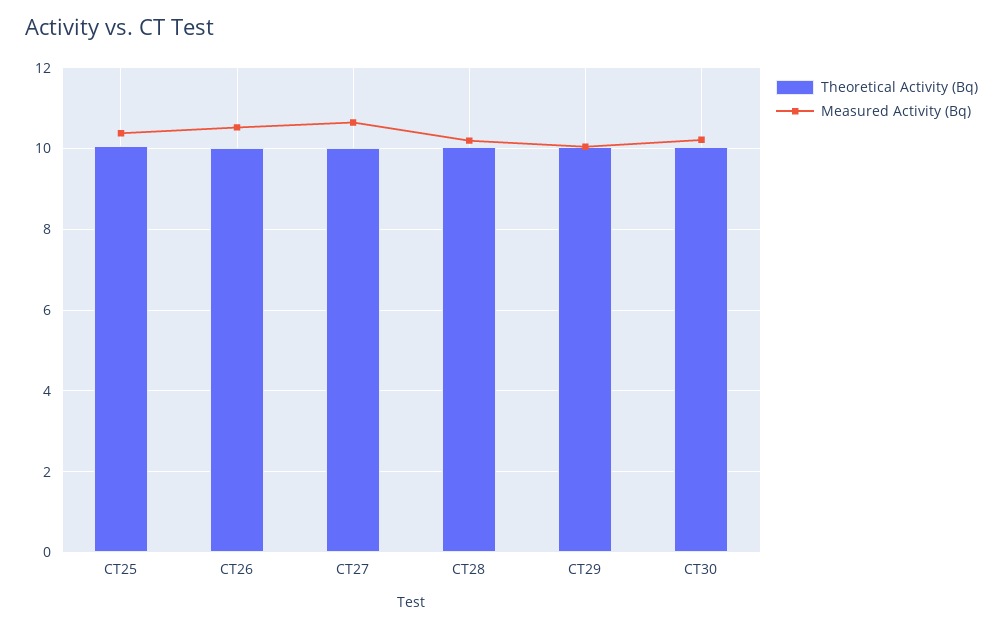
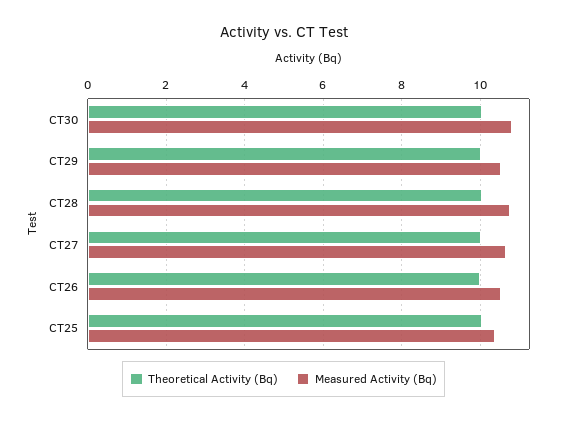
Measured Activity (Bq), CT28: 10.2 -> 10.8
Measured Activity (Bq), CT29: 10 -> 10.6
Measured Activity (Bq), CT30: 10.2 -> 10.8

